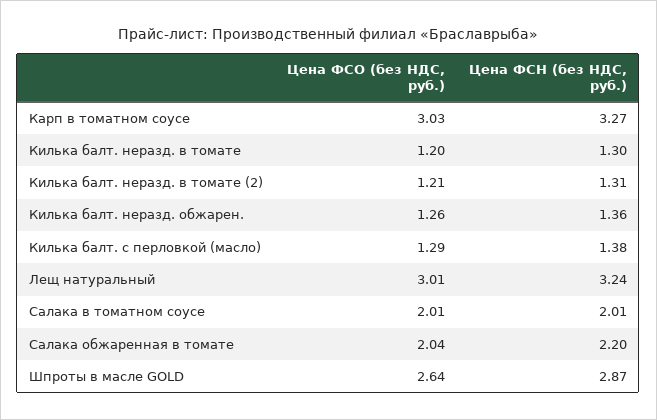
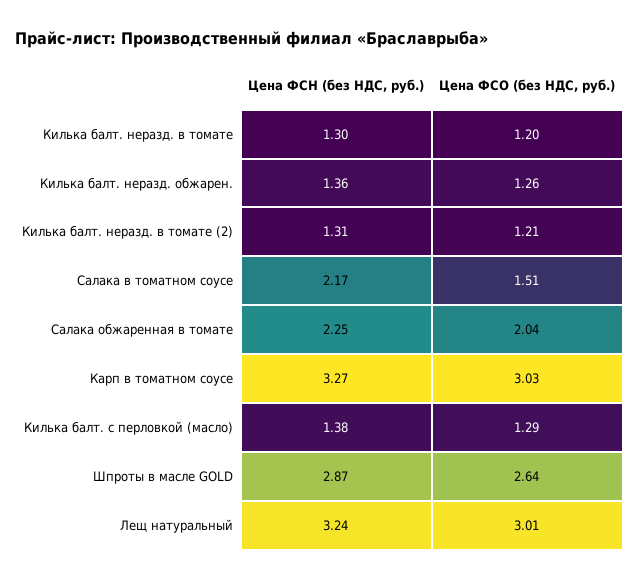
Цена ФСО (без НДС, руб.), Салака в томатном соусе: 2.01 -> 1.51
Цена ФСН (без НДС, руб.), Салака в томатном соусе: 2.01 -> 2.17
Цена ФСН (без НДС, руб.), Салака обжаренная в томате: 2.2 -> 2.25

